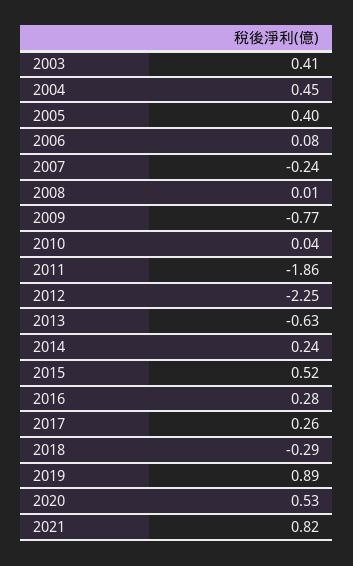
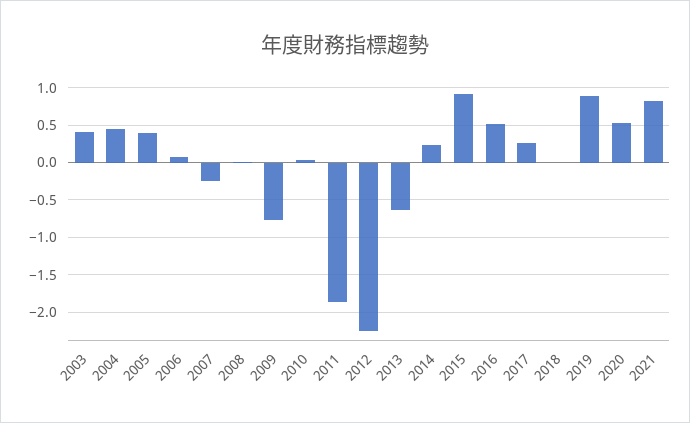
2015: 0.52 -> 0.9
2016: 0.28 -> 0.5
2018: -0.29 -> 0

